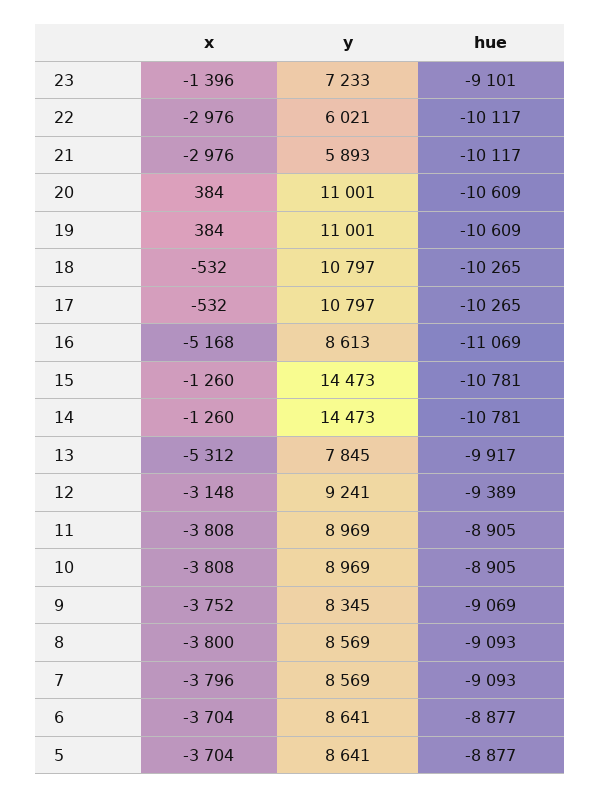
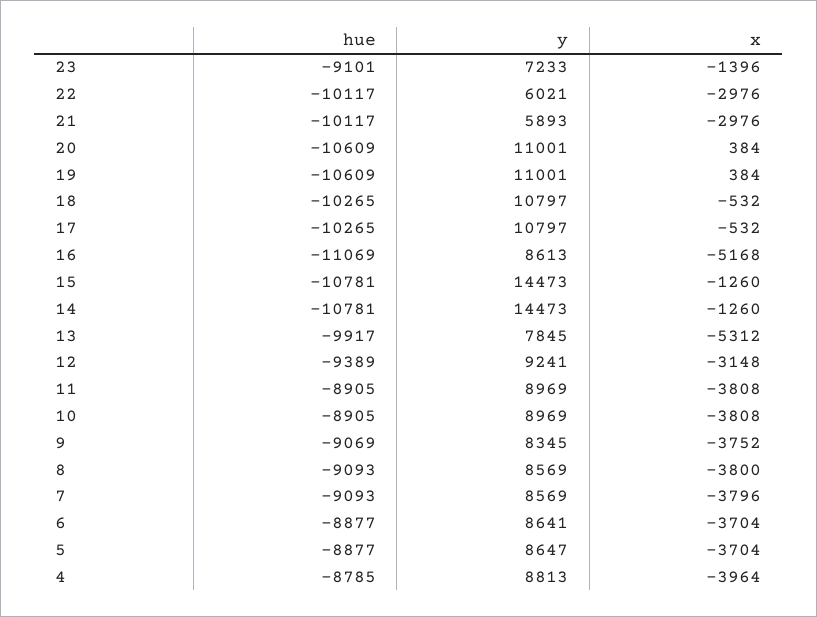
y, 5: 8641 -> 8647
hue, 4: none -> -8785
y, 4: none -> 8813
x, 4: none -> -3964

